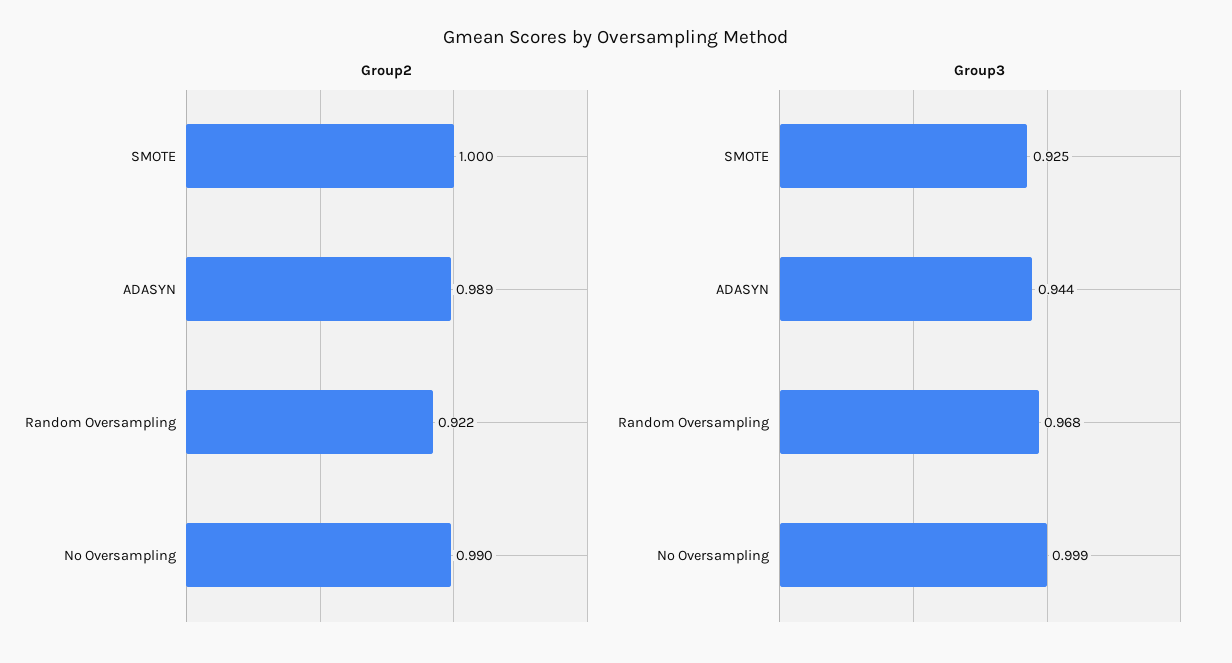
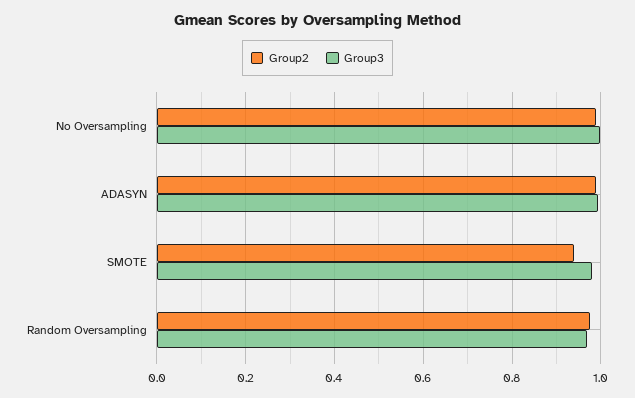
Group2, SMOTE: 1 -> 0.94
Group2, Random Oversampling: 0.922 -> 0.98
Group3, SMOTE: 0.925 -> 0.98
Group3, ADASYN: 0.944 -> 1

